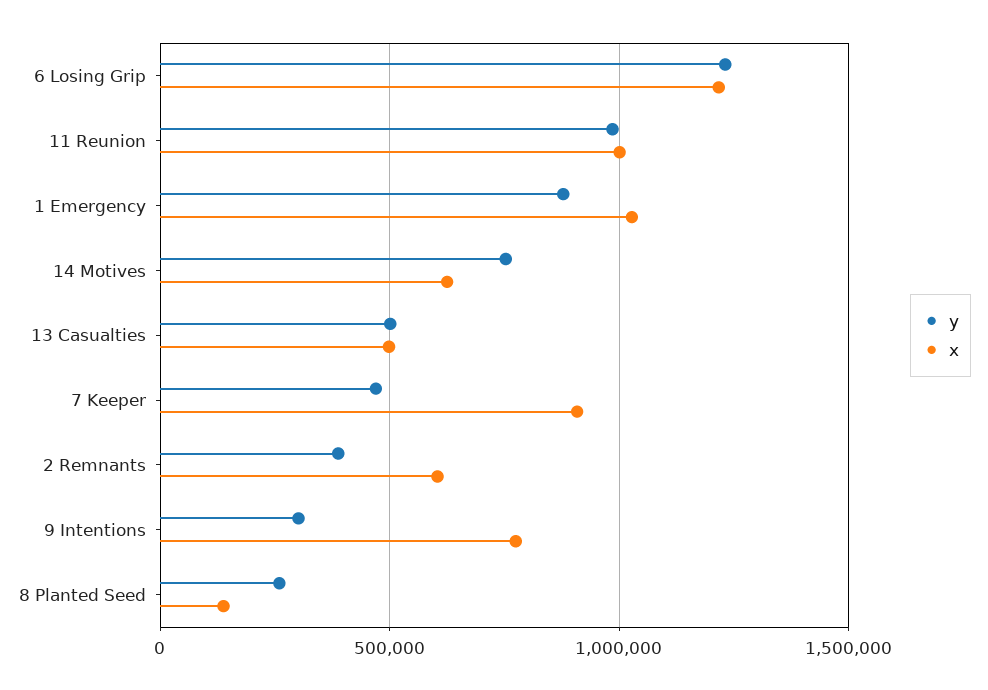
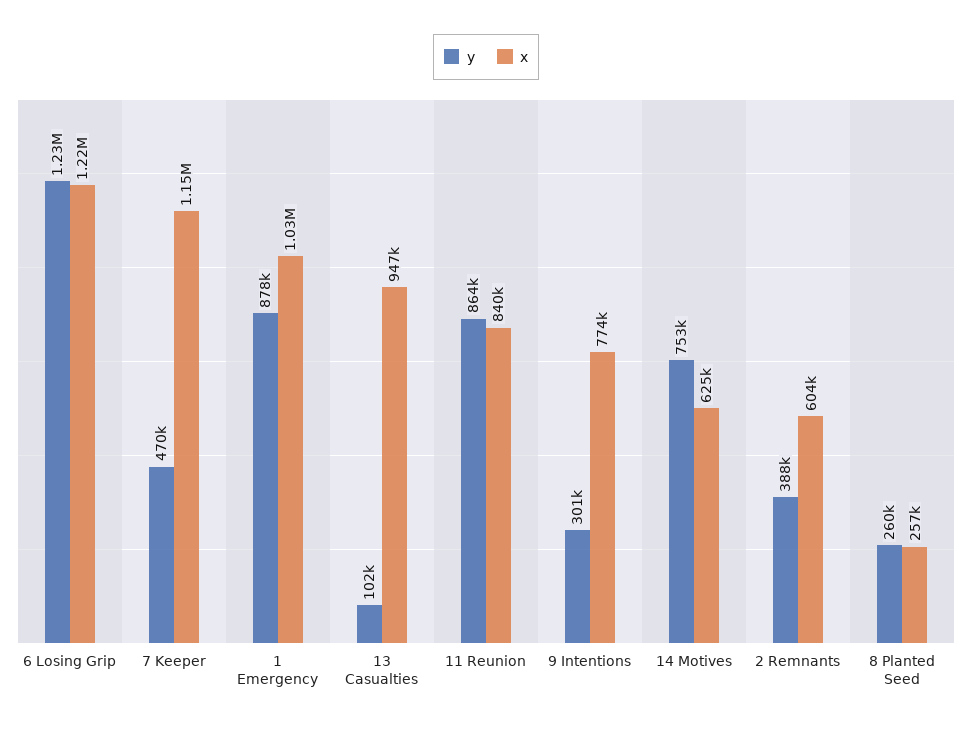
y, 11 Reunion: 1000000 -> 864000
x, 11 Reunion: 1000000 -> 840000
y, 13 Casualties: 500000 -> 102000
x, 13 Casualties: 500000 -> 947000
x, 7 Keeper: 900000 -> 1150000
x, 8 Planted Seed: 150000 -> 257000

